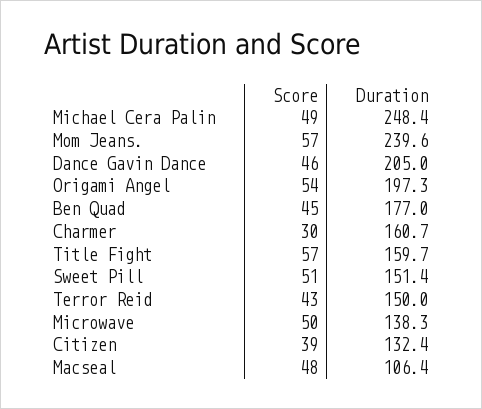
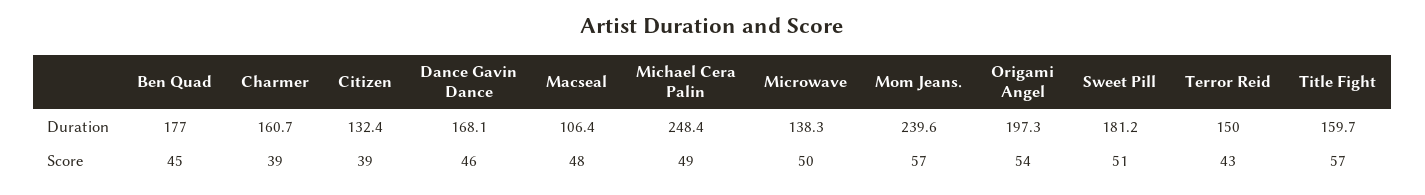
Duration, Dance Gavin Dance: 205 -> 168.1
Score, Charmer: 30 -> 39
Duration, Sweet Pill: 151.4 -> 181.2

